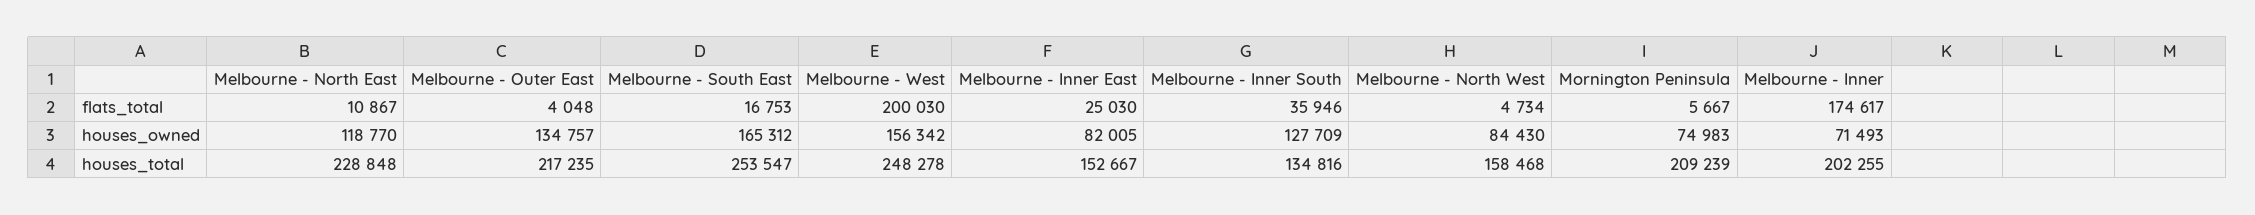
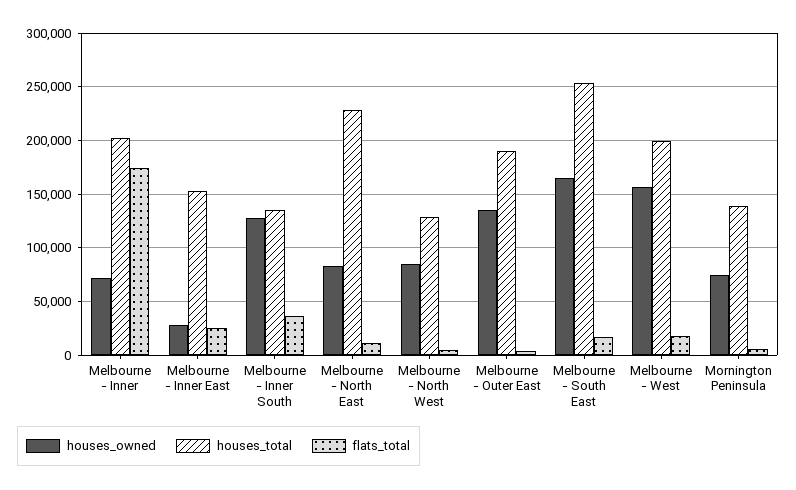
flats_total, Melbourne - West: 200030 -> 20000
houses_owned, Melbourne - North East: 118770 -> 80000
houses_owned, Melbourne - Inner East: 82005 -> 30000
houses_total, Melbourne - Outer East: 217235 -> 190000
houses_total, Melbourne - West: 248278 -> 200000
houses_total, Melbourne - North West: 158468 -> 130000
houses_total, Mornington Peninsula: 209239 -> 140000

